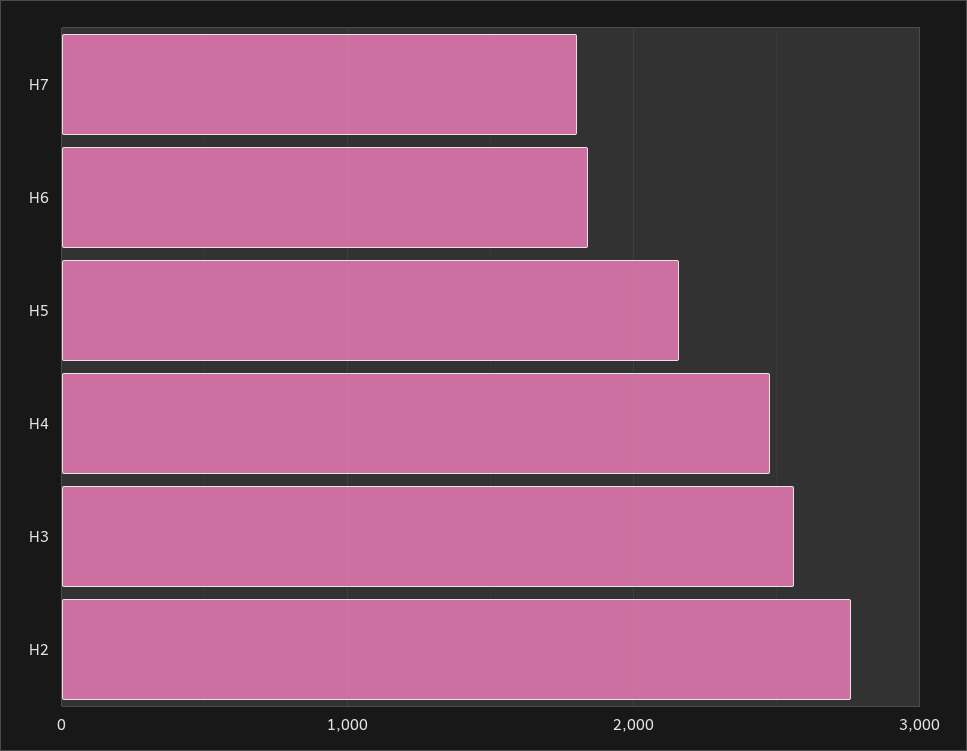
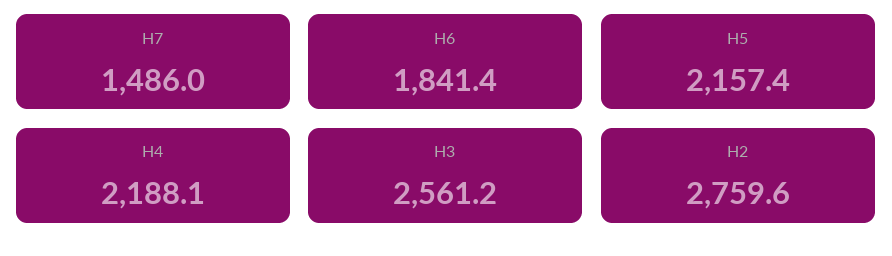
H7: 1800 -> 1486
H4: 2500 -> 2188.1

